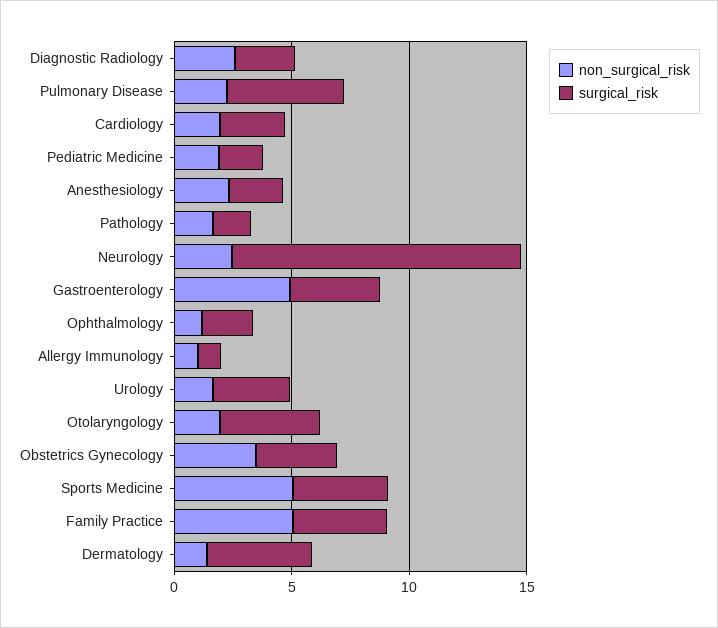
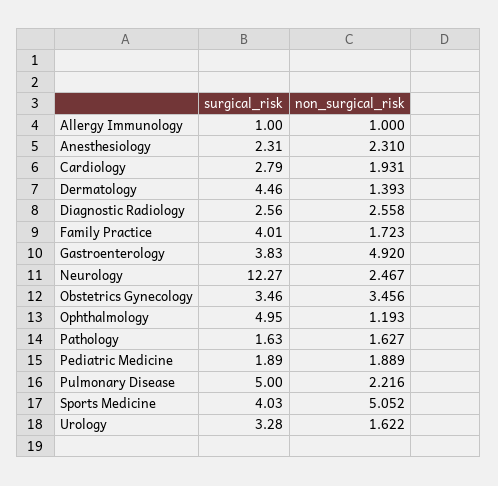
surgical_risk, Ophthalmology: 2 -> 4.95
non_surgical_risk, Otolaryngology: 2 -> none
surgical_risk, Otolaryngology: 4 -> none
non_surgical_risk, Family Practice: 5 -> 1.723

